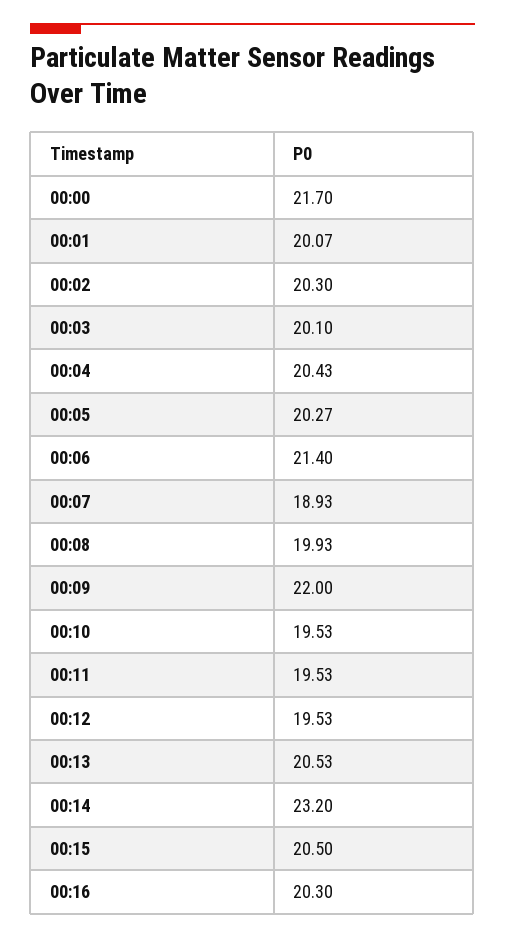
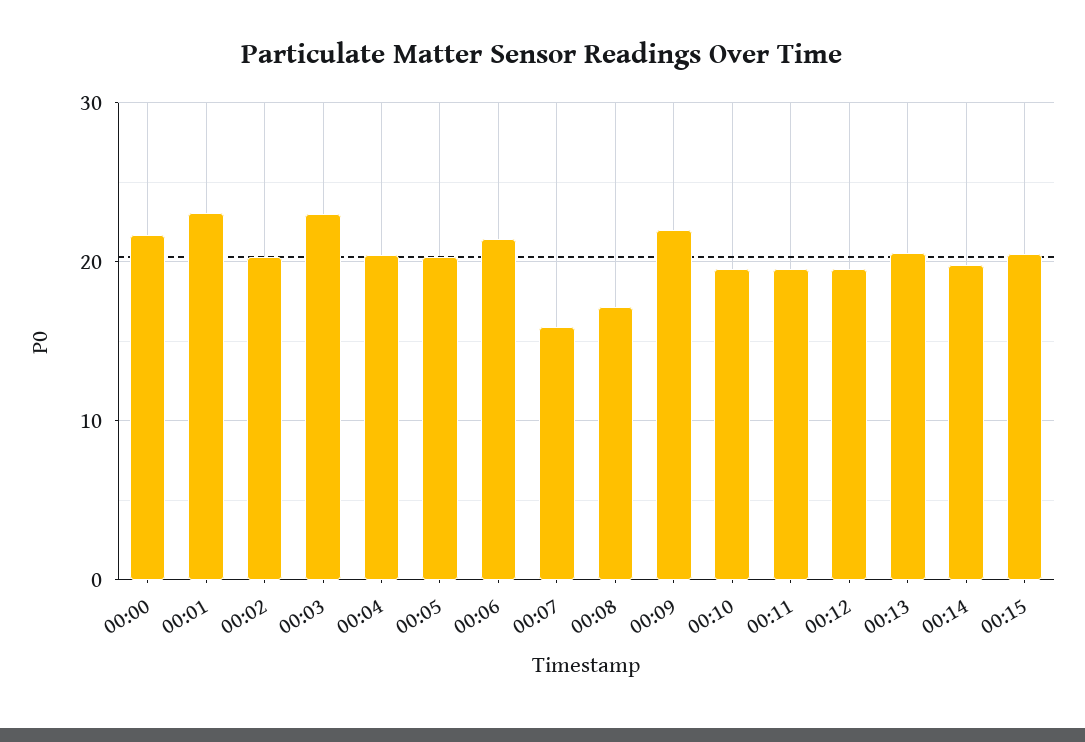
00:01: 20.07 -> 23
00:03: 20.1 -> 23
00:07: 18.93 -> 16
00:08: 19.93 -> 17
00:14: 23.2 -> 20
00:16: 20.3 -> none

